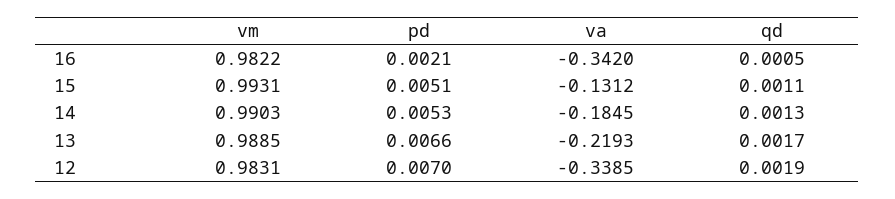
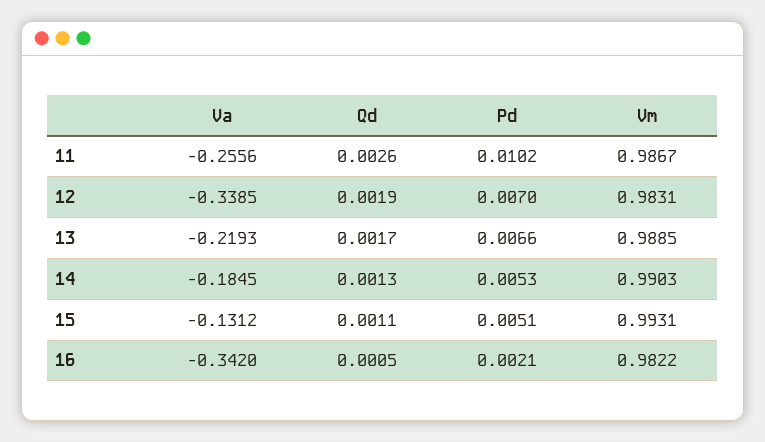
va, 11: none -> -0.2556
qd, 11: none -> 0.0026
pd, 11: none -> 0.0102
vm, 11: none -> 0.9867

